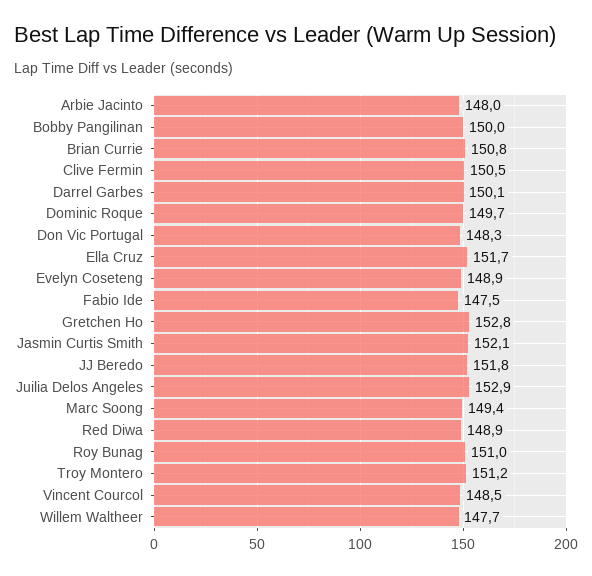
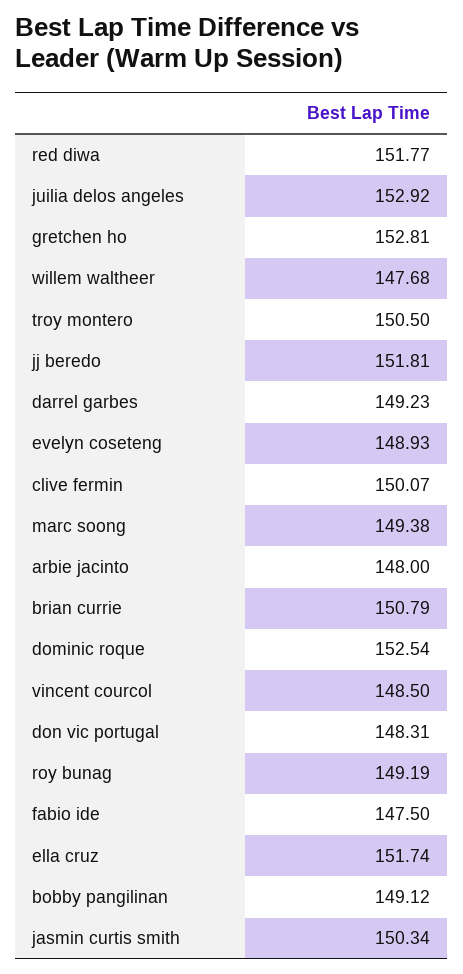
Bobby Pangilinan: 150 -> 149.12
Clive Fermin: 150.5 -> 150.07
Darrel Garbes: 150.1 -> 149.23
Dominic Roque: 149.7 -> 152.54
Jasmin Curtis Smith: 152.1 -> 150.34
Red Diwa: 148.9 -> 151.77
Roy Bunag: 151 -> 149.19
Troy Montero: 151.2 -> 150.5

